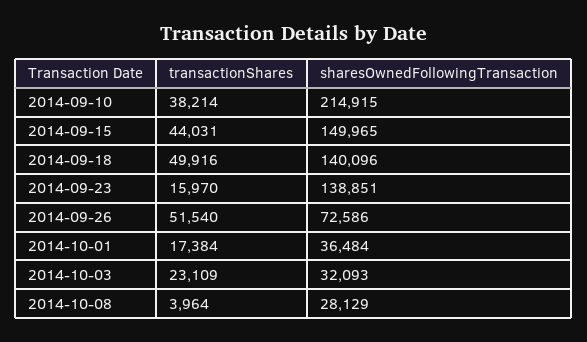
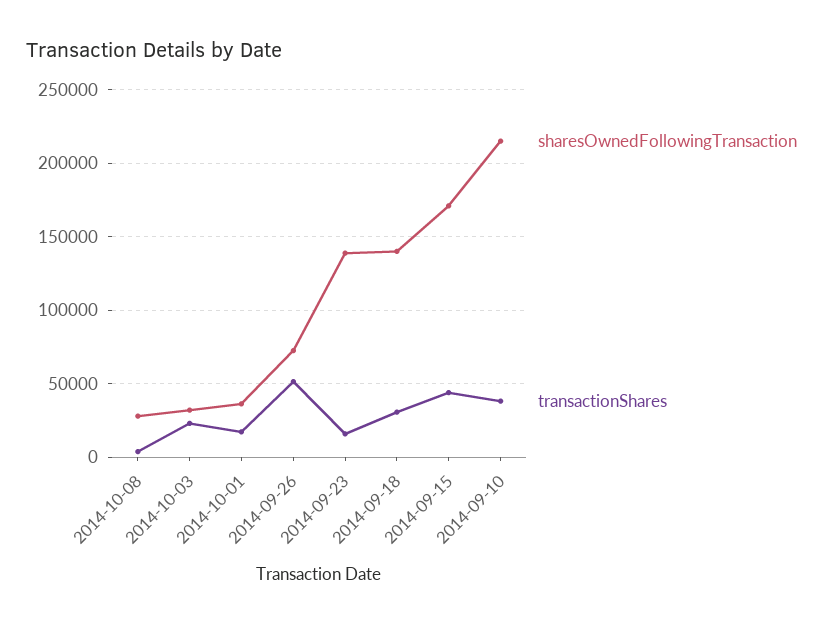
sharesOwnedFollowingTransaction, 2014-09-15: 149965 -> 170000
transactionShares, 2014-09-18: 49916 -> 30000

